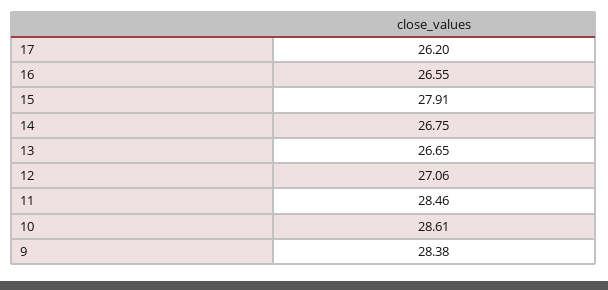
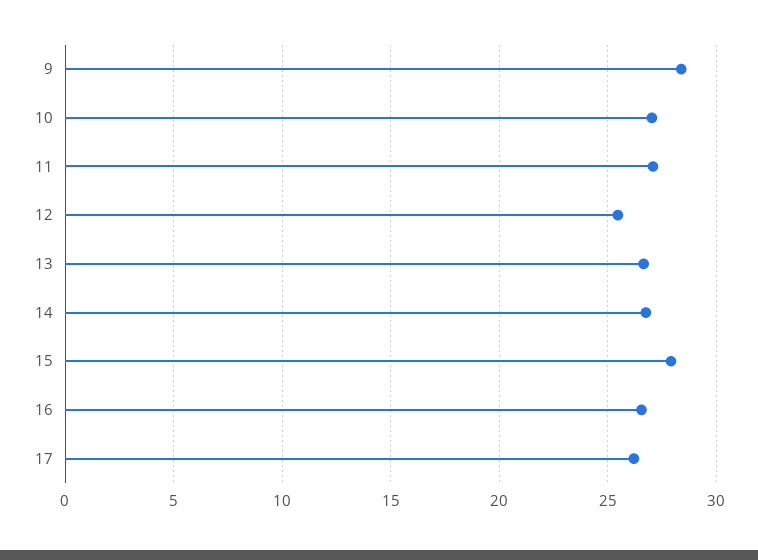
12: 27.06 -> 25.5
11: 28.46 -> 27
10: 28.61 -> 27

